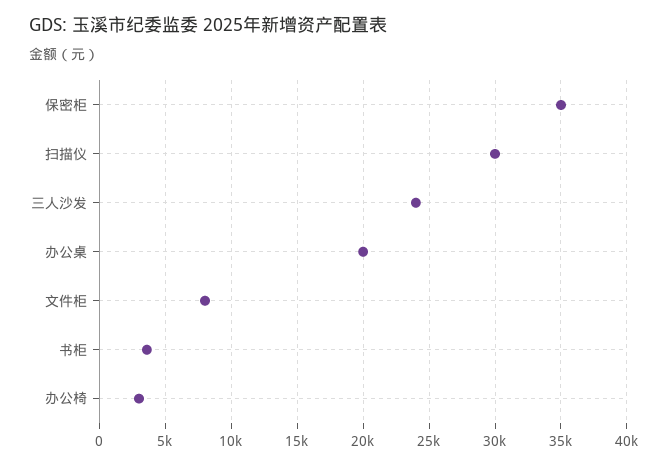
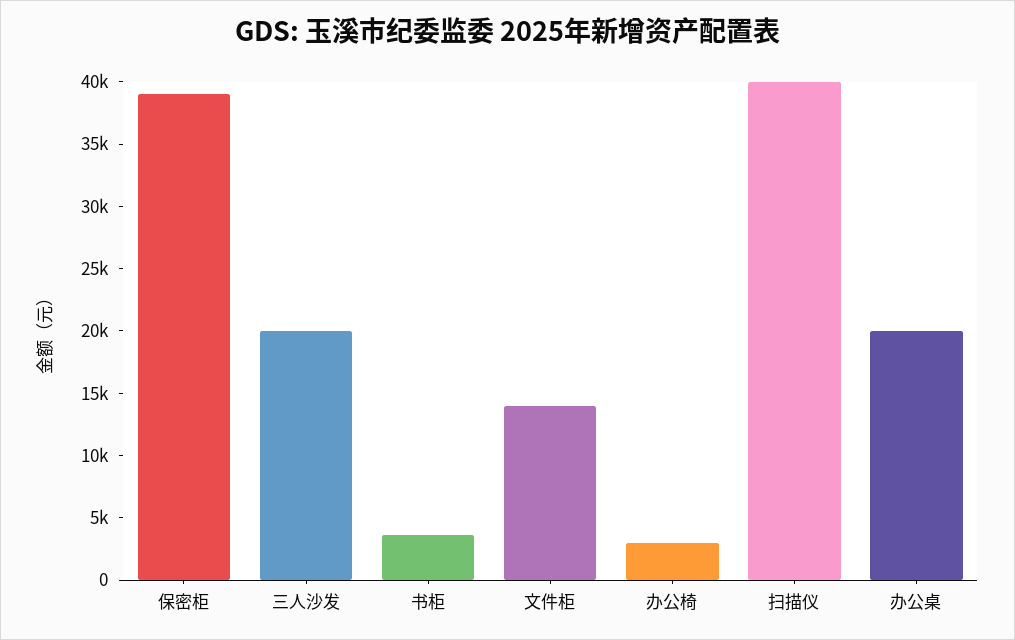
保密柜: 35000 -> 39000
扫描仪: 30000 -> 40000
三人沙发: 24000 -> 20000
文件柜: 8000 -> 14000

